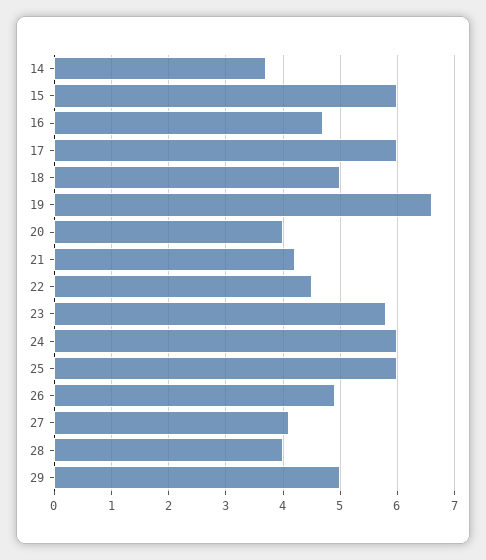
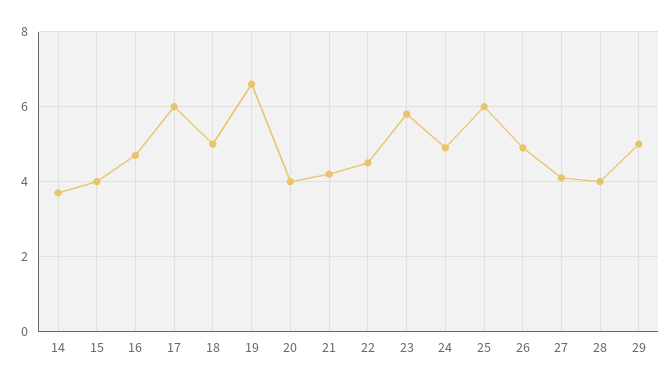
15: 6 -> 4
24: 6 -> 5

